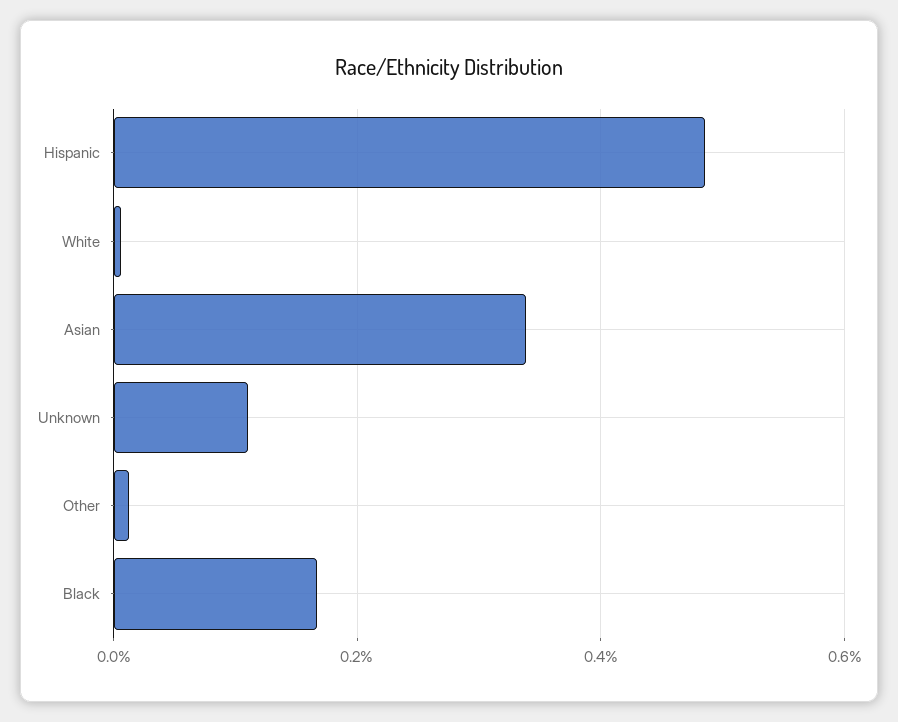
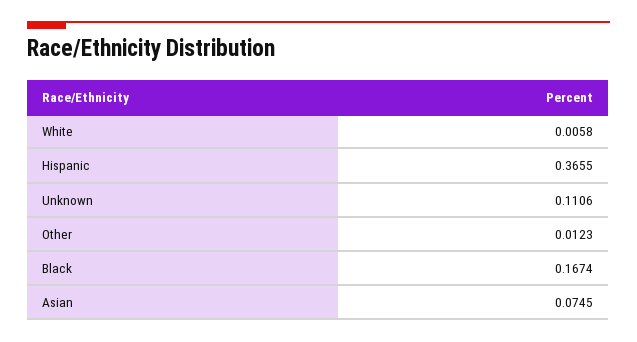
Hispanic: 0.48 -> 0.3655
Asian: 0.34 -> 0.0745

